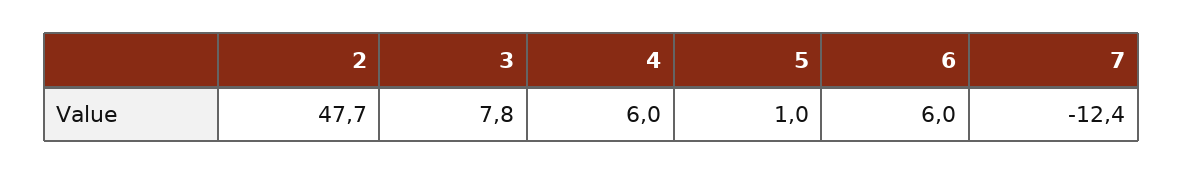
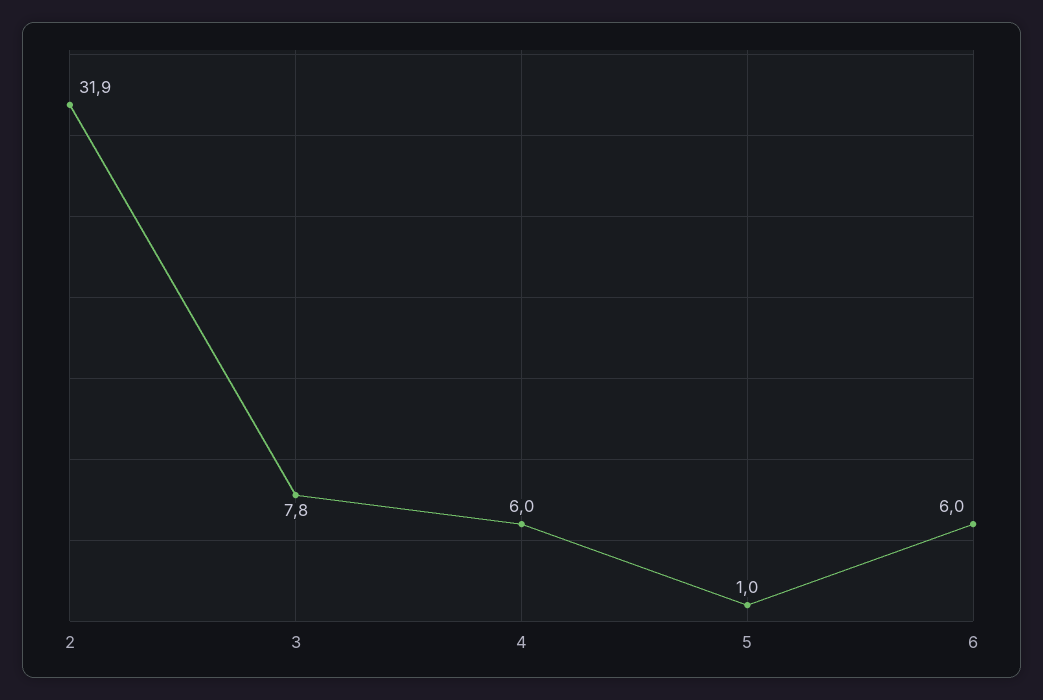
2: 47.7 -> 31.9
7: -12.4 -> none

